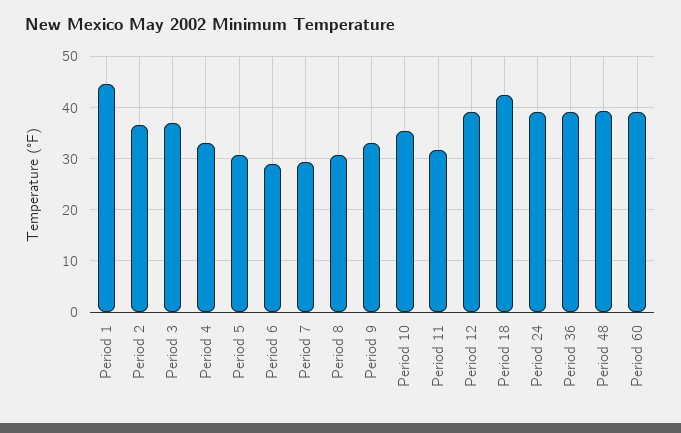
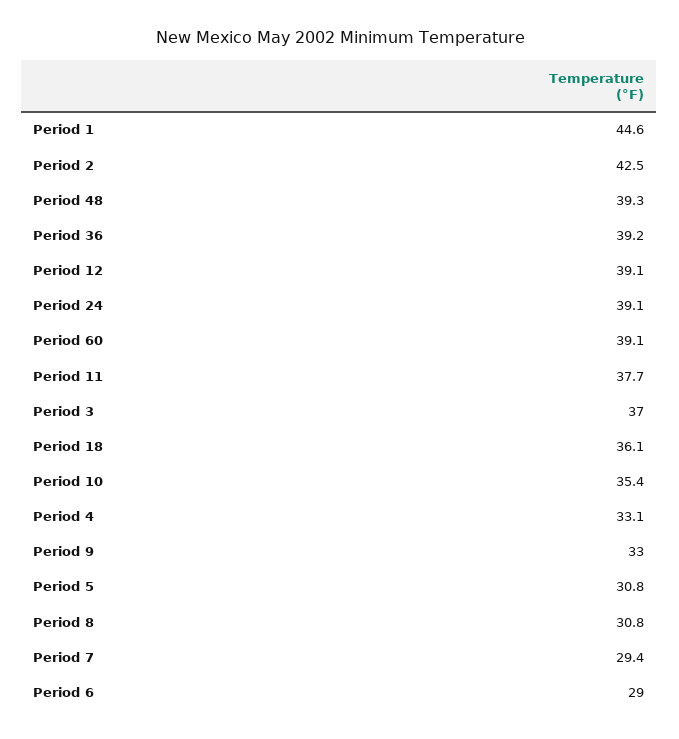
Period 2: 36 -> 42.5
Period 11: 32 -> 37.7
Period 18: 42 -> 36.1

